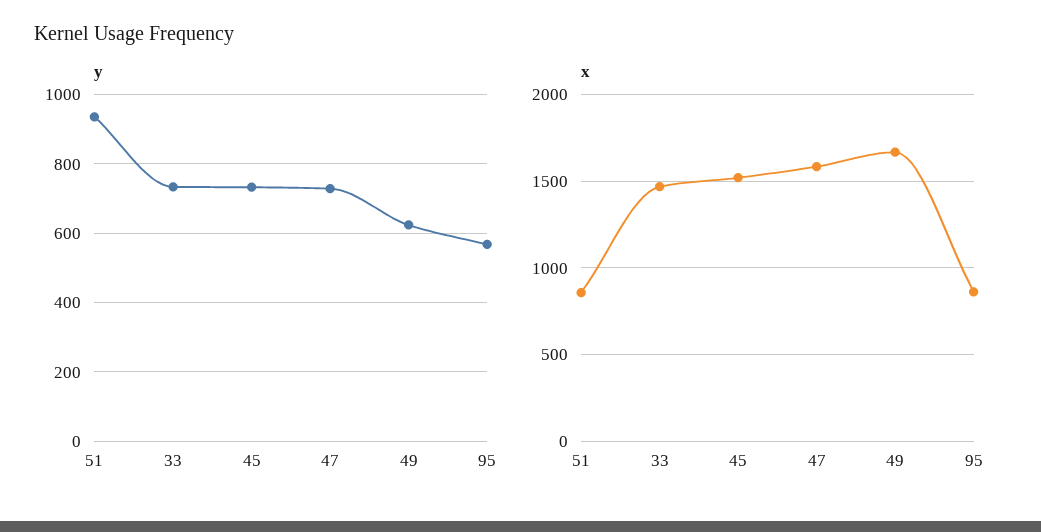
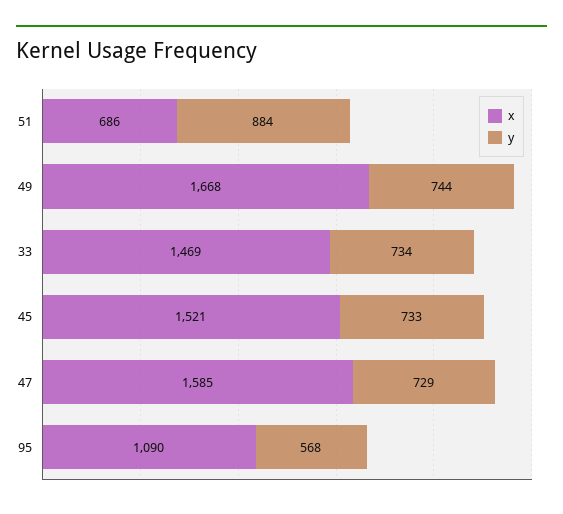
y, 51: 940 -> 884
y, 49: 620 -> 744
x, 51: 850 -> 686
x, 95: 850 -> 1090

